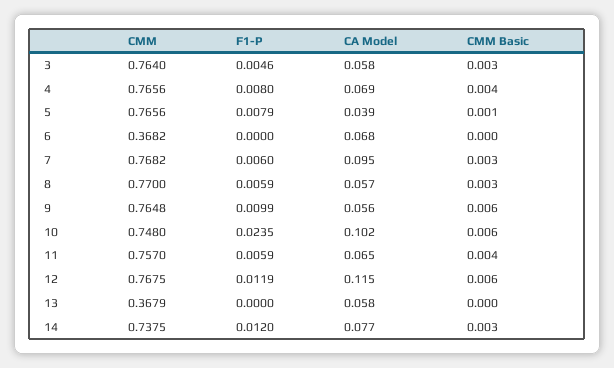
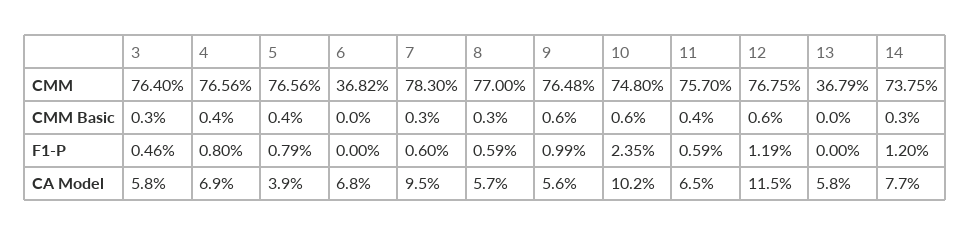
CMM Basic, 5: 0.001 -> 0.004
CMM, 7: 0.7682 -> 0.783

